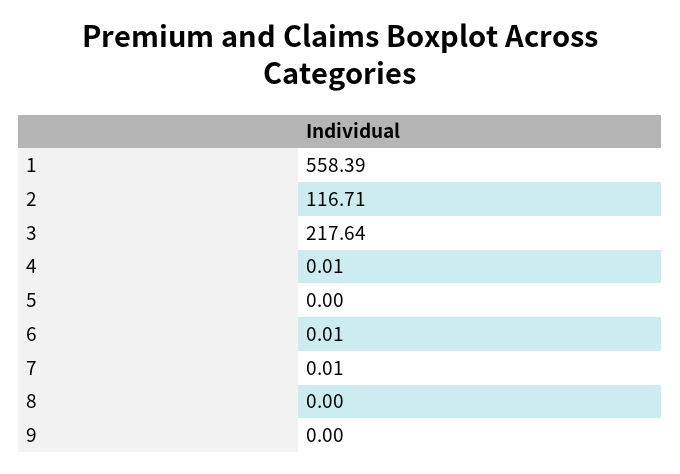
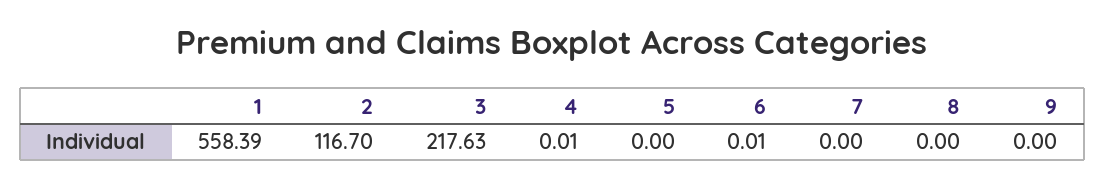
2: 116.71 -> 116.7
3: 217.64 -> 217.63
7: 0.01 -> 0

